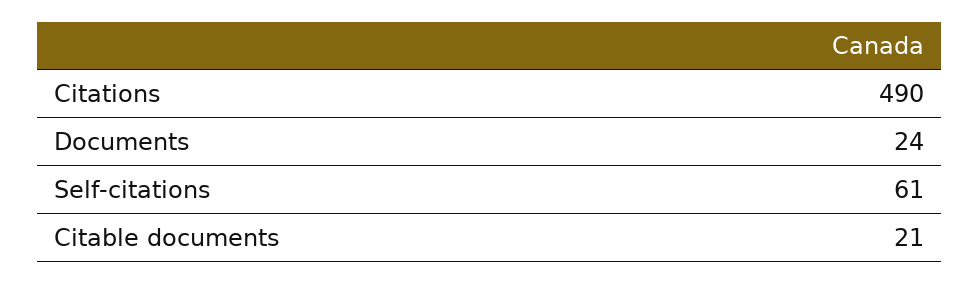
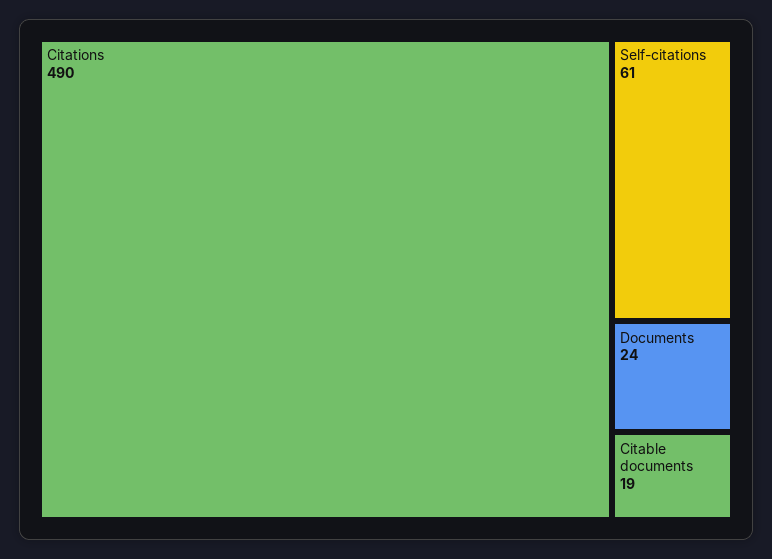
Citable documents: 21 -> 19

